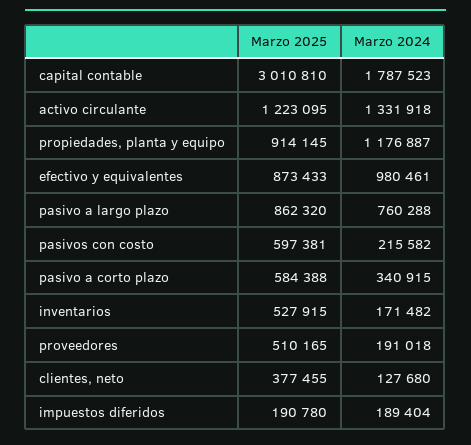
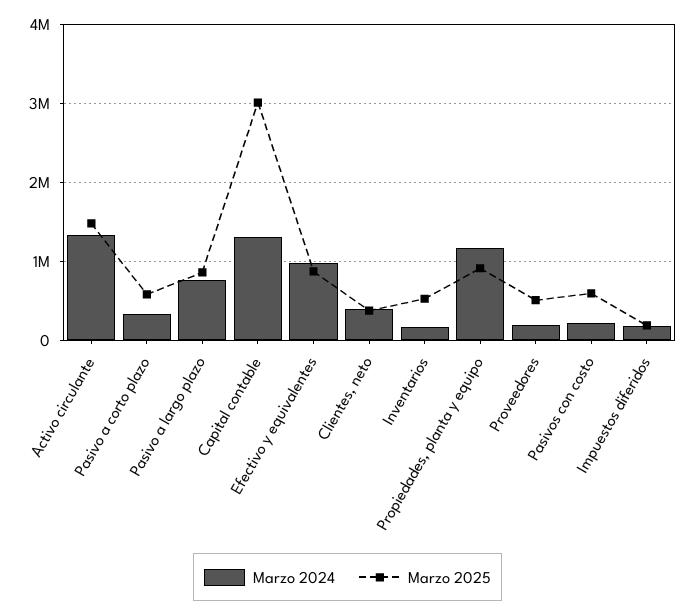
Marzo 2024, capital contable: 1787523 -> 1300000
Marzo 2025, activo circulante: 1223095 -> 1500000
Marzo 2024, clientes, neto: 127680 -> 400000

